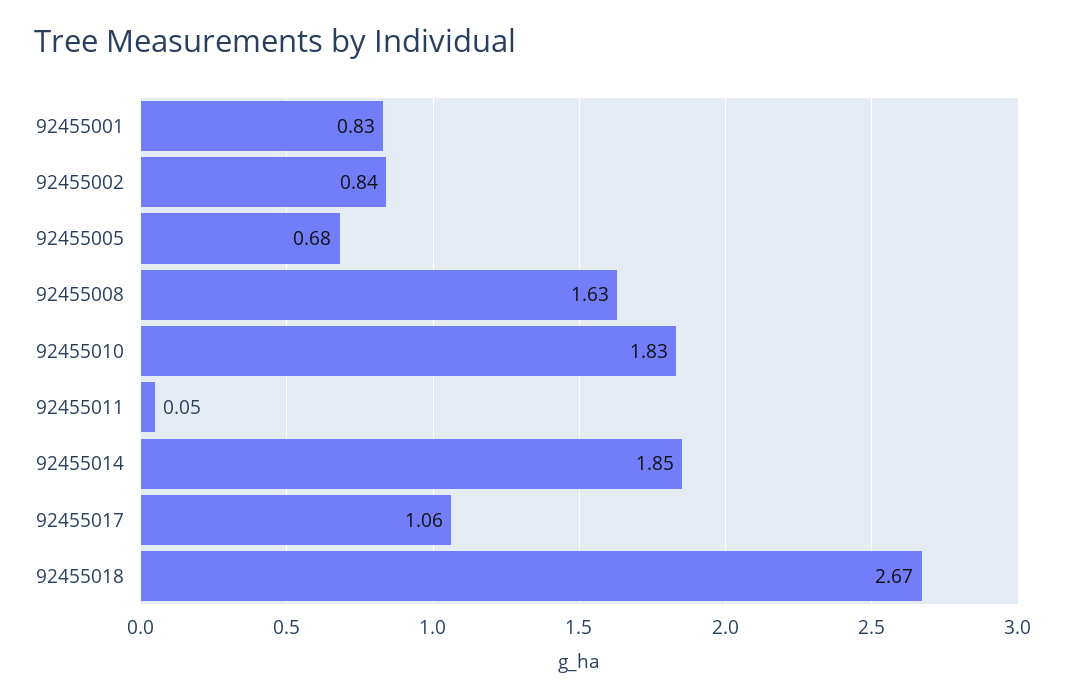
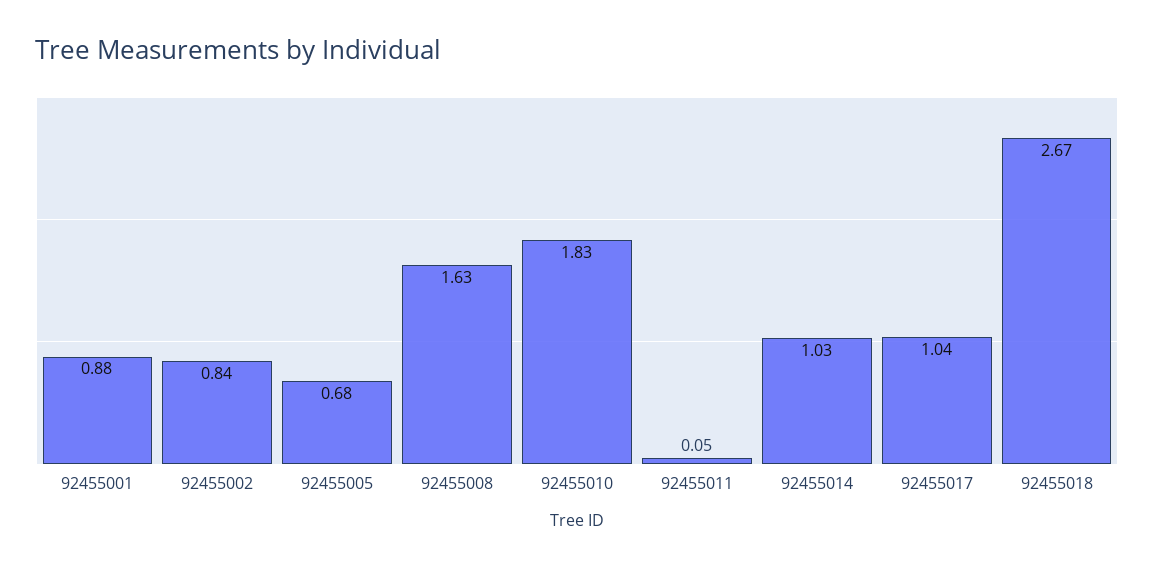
92455001: 0.83 -> 0.88
92455014: 1.85 -> 1.03
92455017: 1.06 -> 1.04

